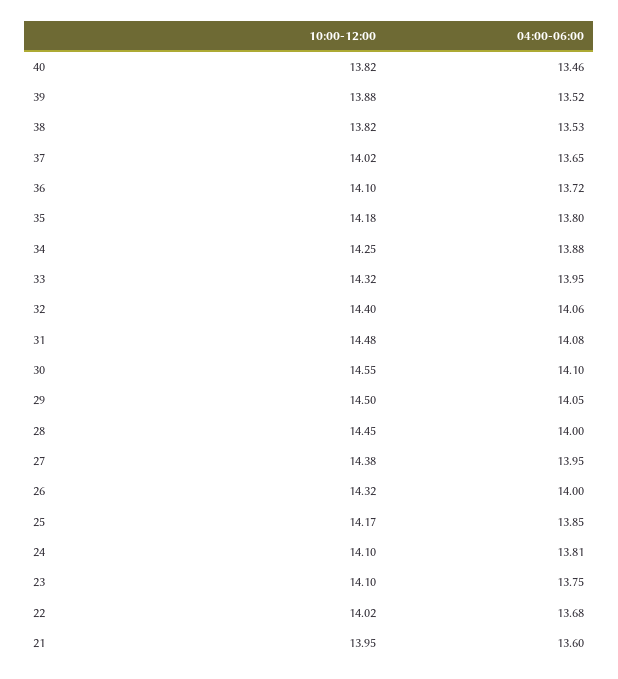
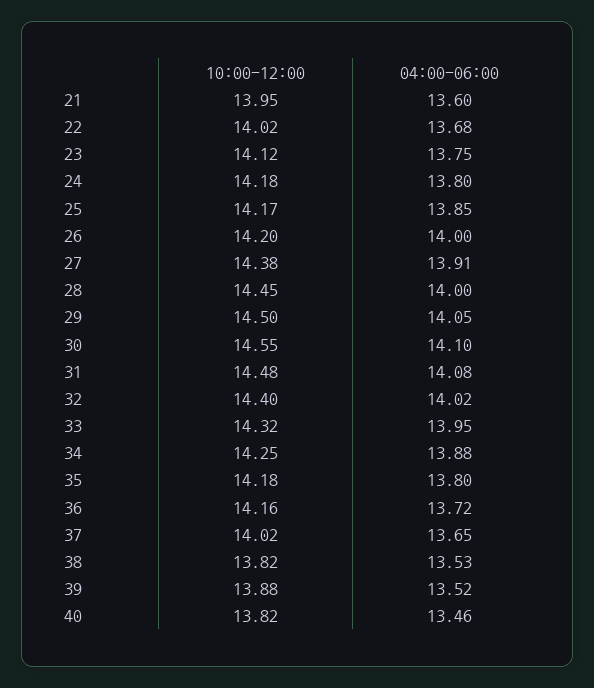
10:00-12:00, 36: 14.1 -> 14.16
04:00-06:00, 32: 14.06 -> 14.02
04:00-06:00, 27: 13.95 -> 13.91
10:00-12:00, 26: 14.32 -> 14.2
10:00-12:00, 24: 14.1 -> 14.18
04:00-06:00, 24: 13.81 -> 13.8
10:00-12:00, 23: 14.1 -> 14.12

